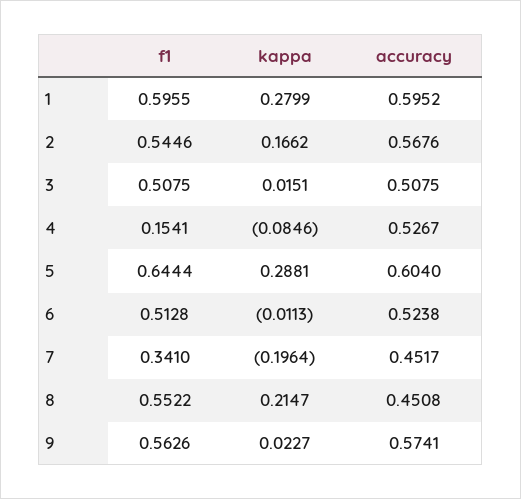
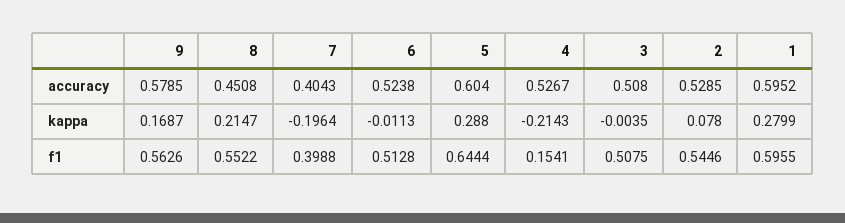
kappa, 2: 0.1662 -> 0.078
accuracy, 2: 0.5676 -> 0.5285
kappa, 3: 0.0151 -> -0.0035
accuracy, 3: 0.5075 -> 0.508
kappa, 4: -0.0846 -> -0.2143
kappa, 5: 0.2881 -> 0.288
f1, 7: 0.341 -> 0.3988
accuracy, 7: 0.4517 -> 0.4043
kappa, 9: 0.0227 -> 0.1687
accuracy, 9: 0.5741 -> 0.5785

